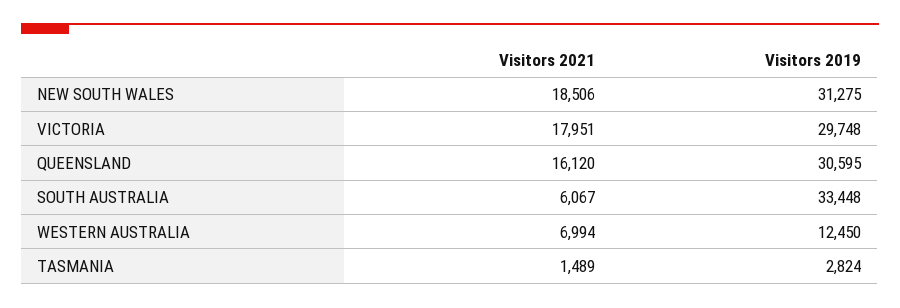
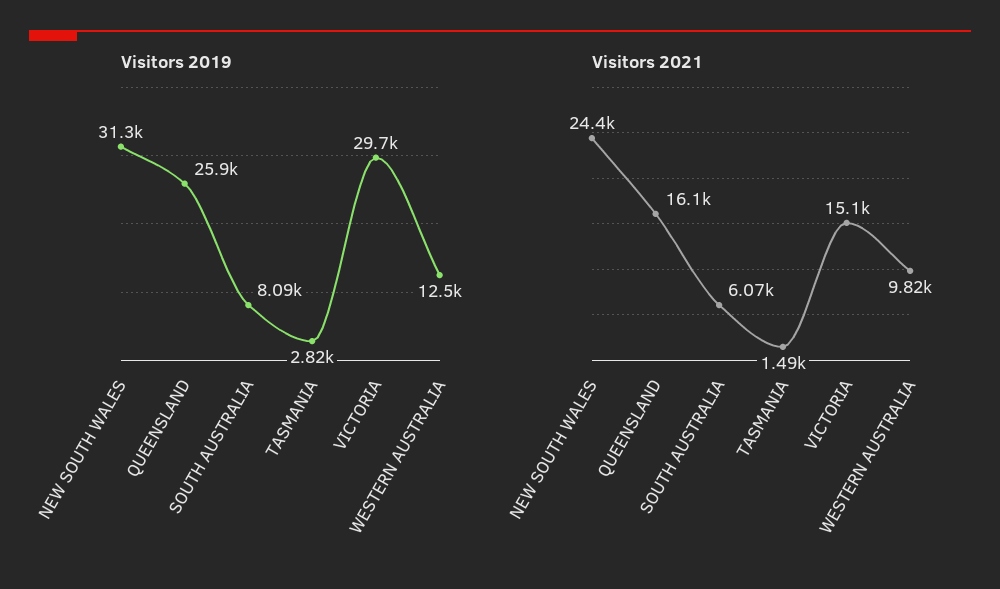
Visitors 2021, NEW SOUTH WALES: 18506 -> 24400
Visitors 2021, VICTORIA: 17951 -> 15100
Visitors 2019, QUEENSLAND: 30595 -> 25900
Visitors 2019, SOUTH AUSTRALIA: 33448 -> 8090
Visitors 2021, WESTERN AUSTRALIA: 6994 -> 9820

